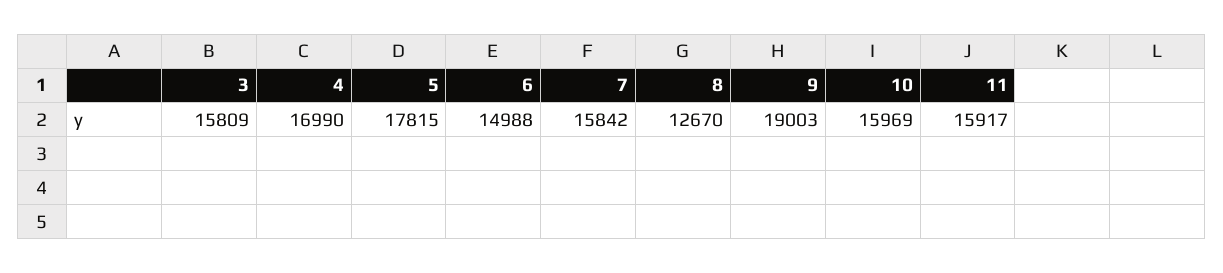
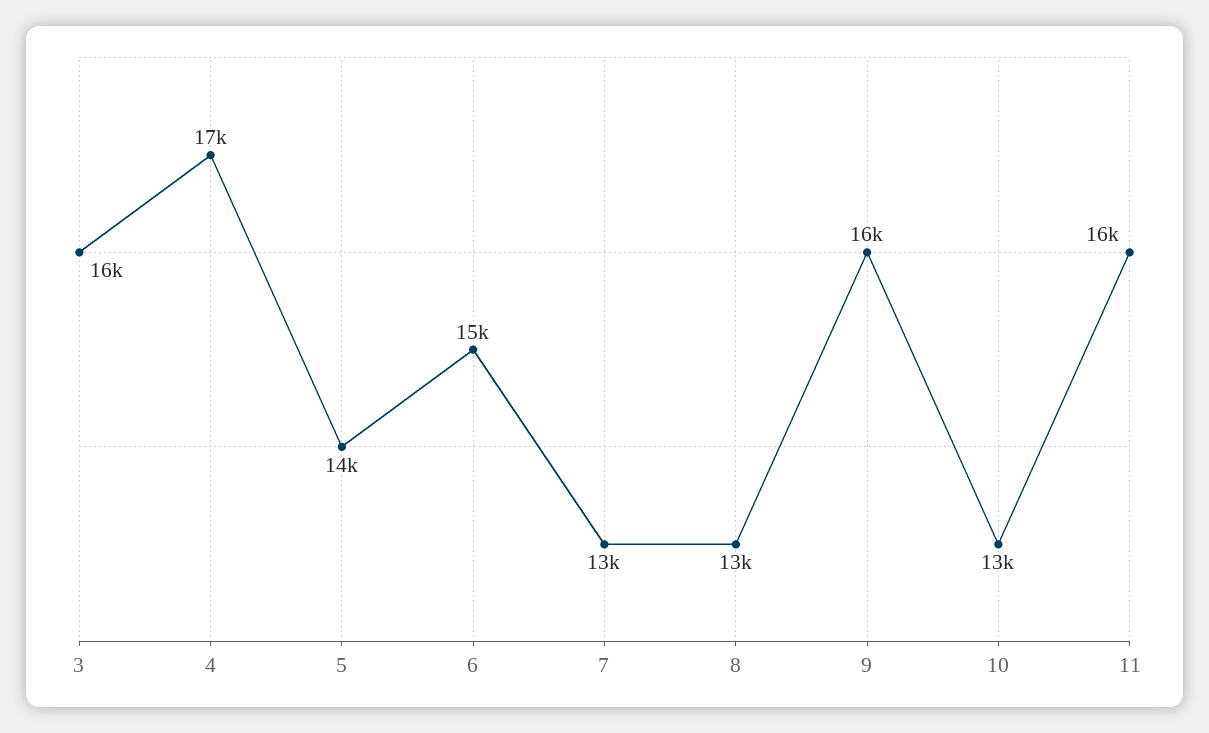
5: 17815 -> 14000
7: 15842 -> 13000
9: 19003 -> 16000
10: 15969 -> 13000

